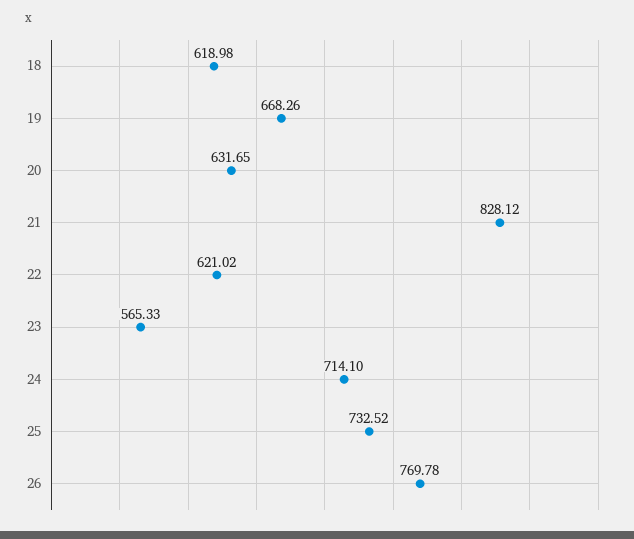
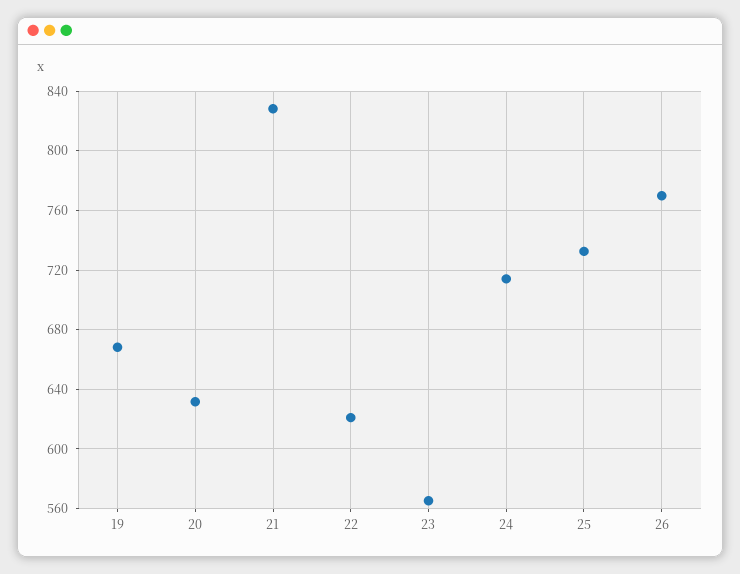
18: 618.98 -> none

